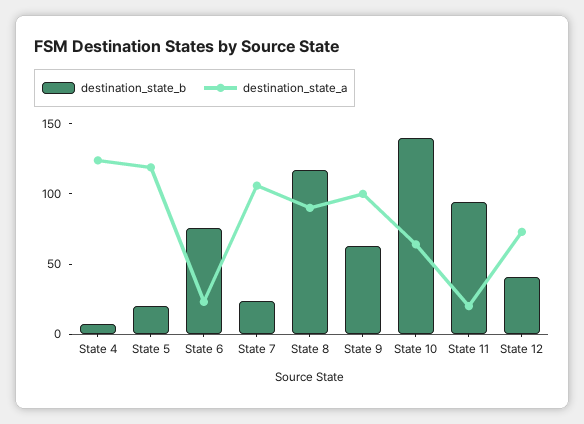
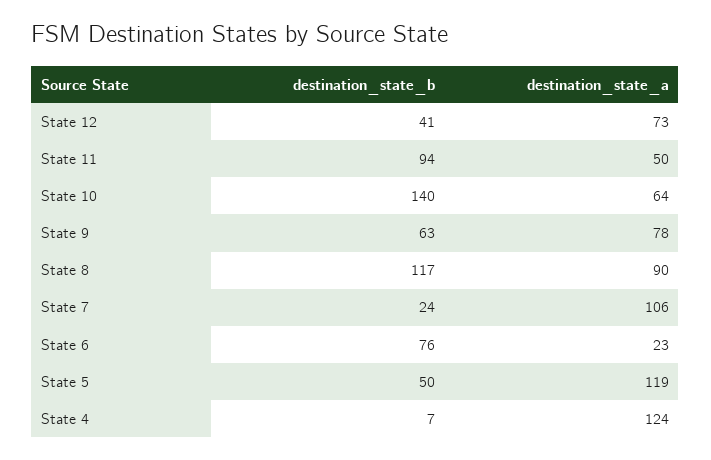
destination_state_b, State 5: 20 -> 50
destination_state_a, State 9: 100 -> 78
destination_state_a, State 11: 20 -> 50

